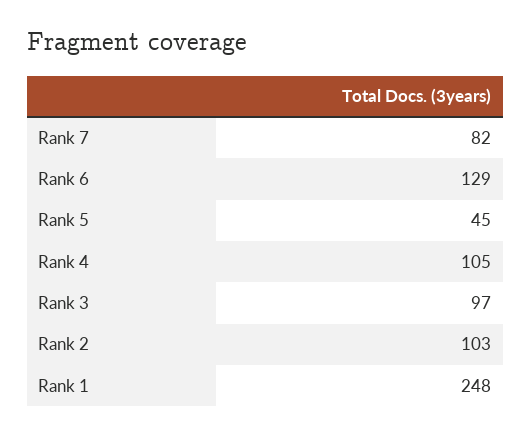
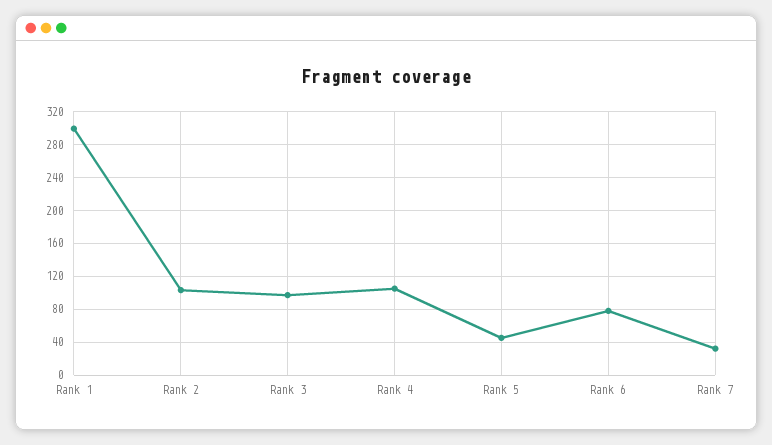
Rank 7: 82 -> 30
Rank 6: 129 -> 80
Rank 1: 248 -> 300

